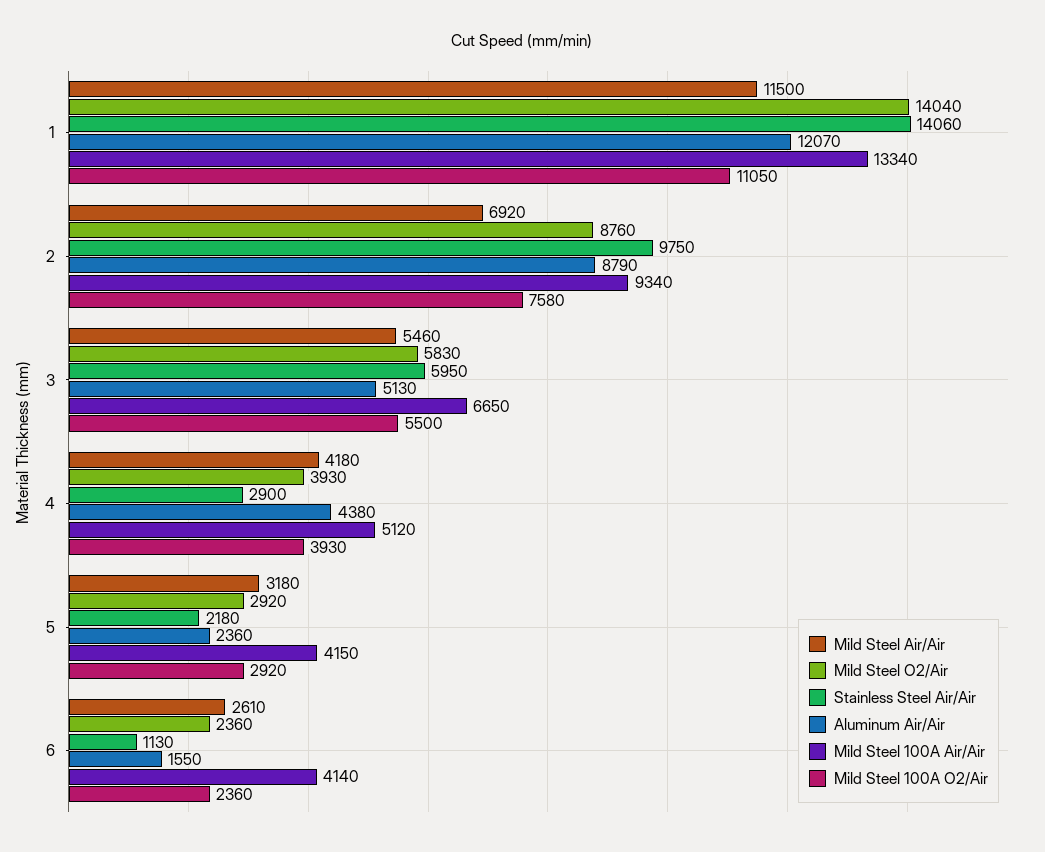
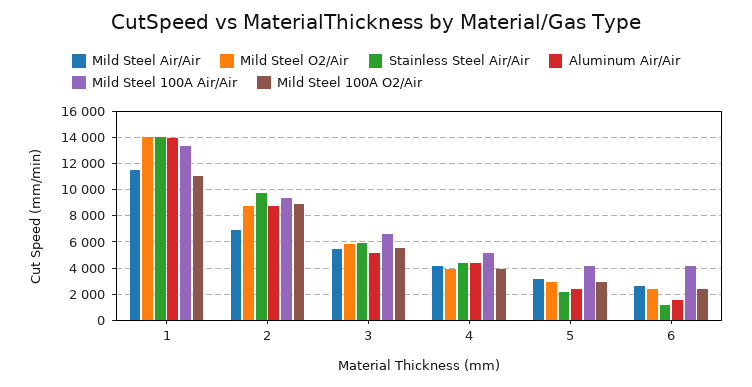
Aluminum Air/Air, 1: 12070 -> 14000
Mild Steel 100A O2/Air, 2: 7580 -> 9000
Stainless Steel Air/Air, 4: 2900 -> 4500

